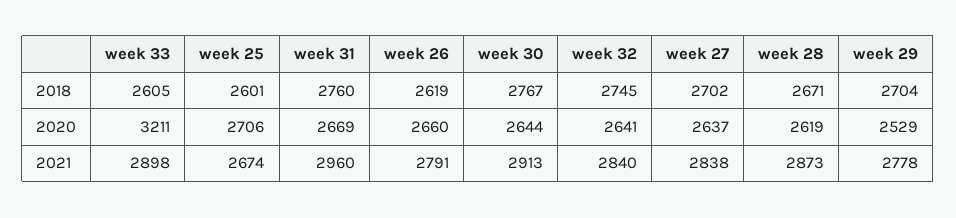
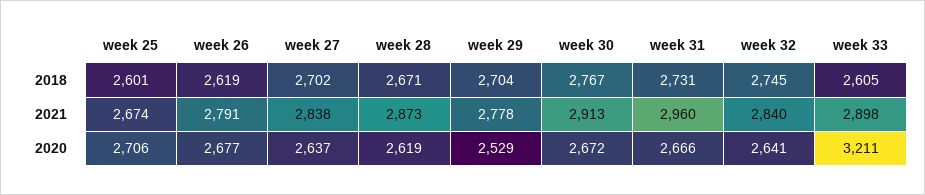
week 31, 2018: 2760 -> 2731
week 31, 2020: 2669 -> 2666
week 26, 2020: 2660 -> 2677
week 30, 2020: 2644 -> 2672

